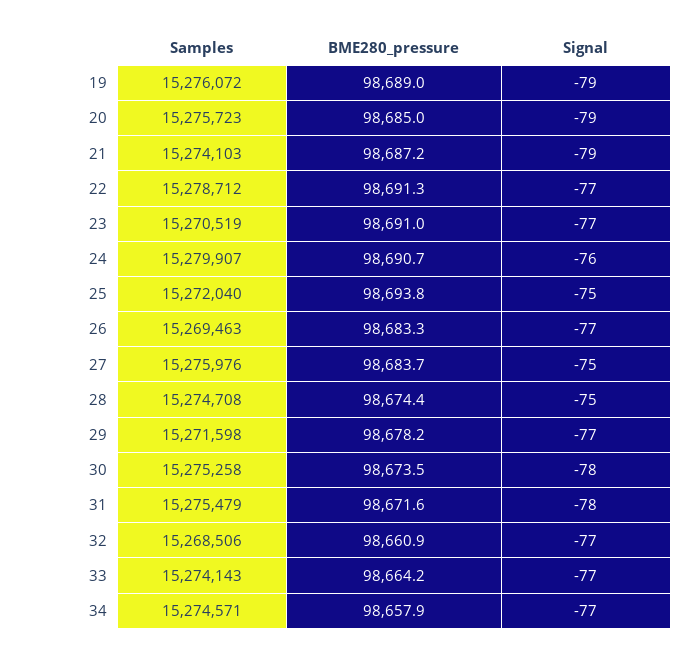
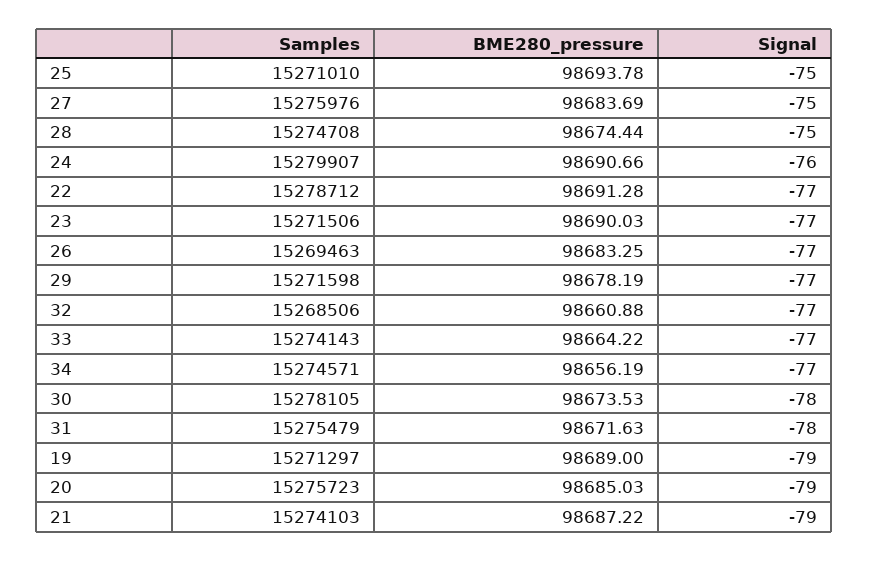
Samples, 19: 15276072 -> 15271297
Samples, 23: 15270519 -> 15271506
BME280_pressure, 23: 98691 -> 98690.03
Samples, 25: 15272040 -> 15271010
Samples, 30: 15275258 -> 15278105
BME280_pressure, 34: 98657.9 -> 98656.19

